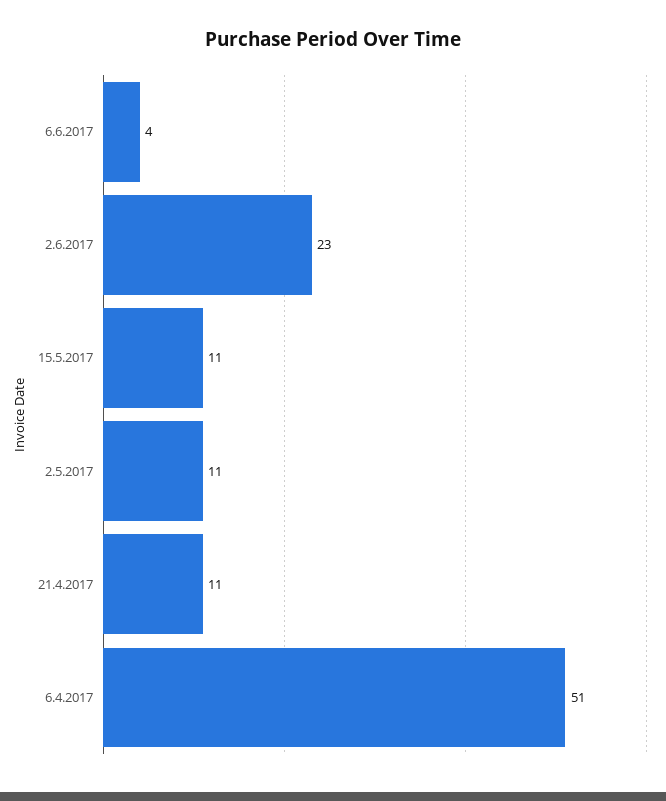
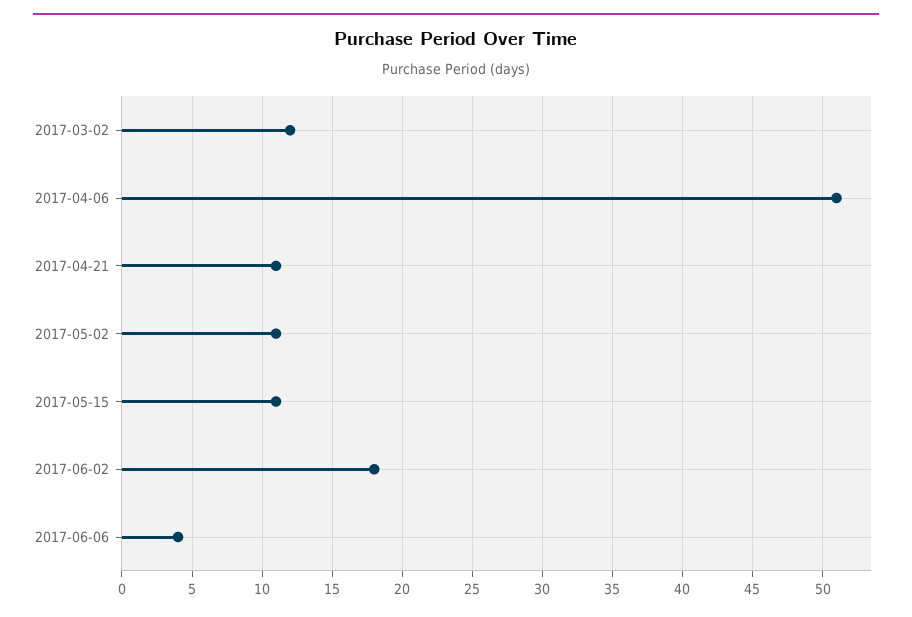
2.6.2017: 23 -> 18
2017-03-02: none -> 12

